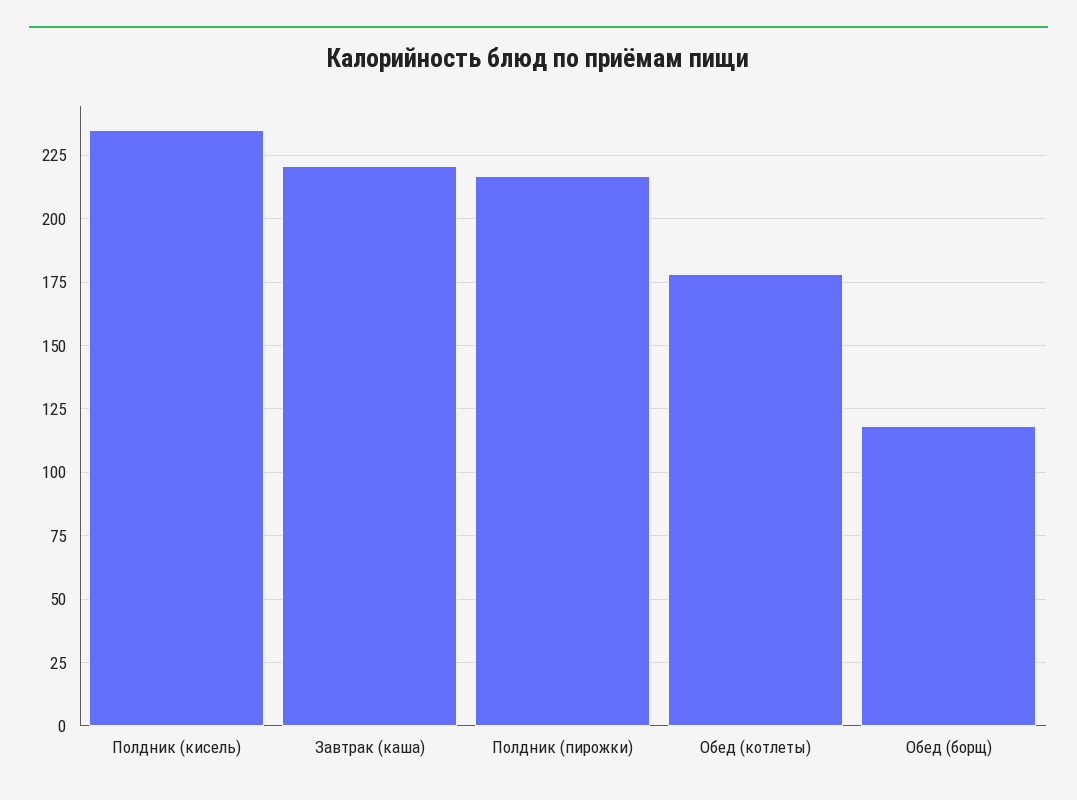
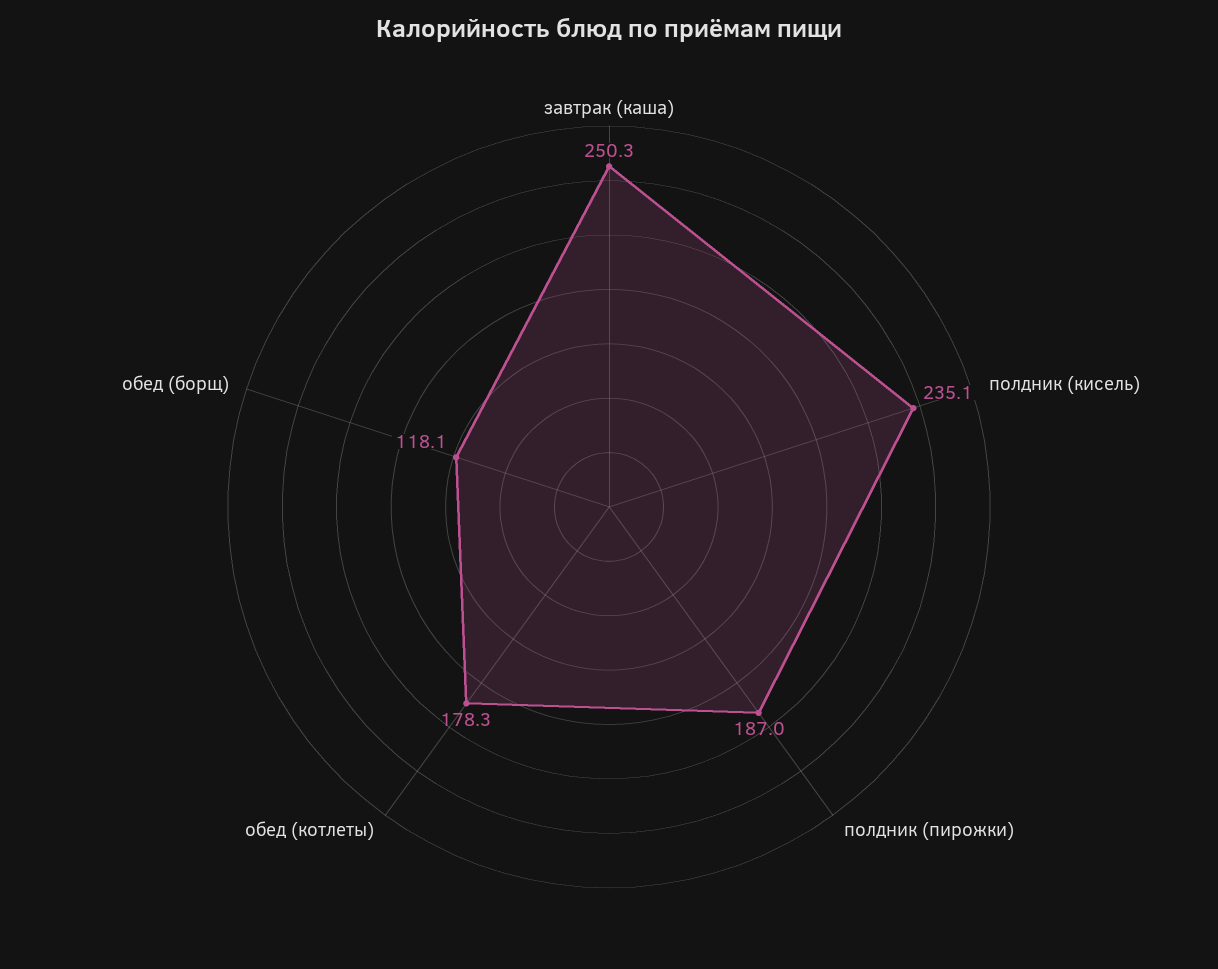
Завтрак (каша): 220 -> 250.3
Полдник (пирожки): 217.5 -> 187

